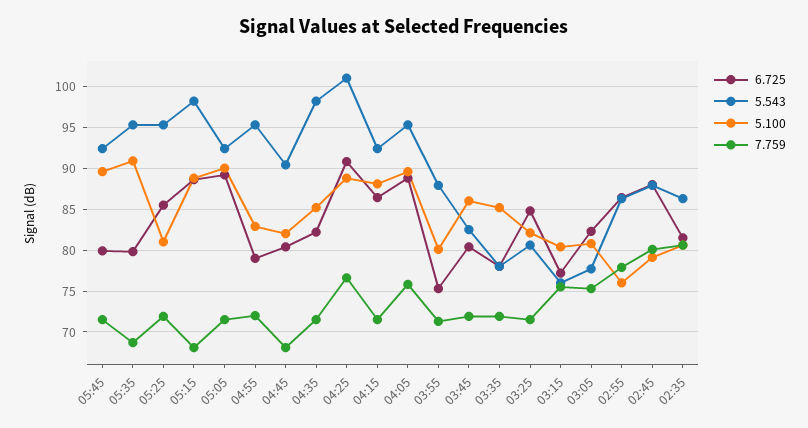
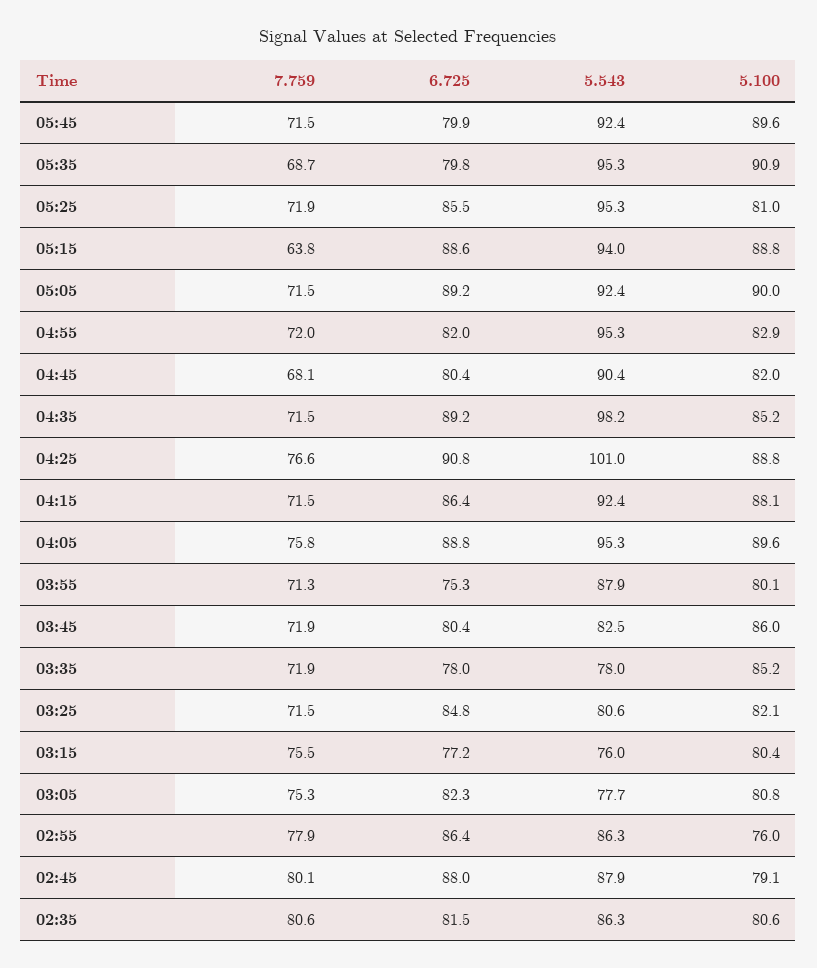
5.543, 05:15: 98 -> 94
7.759, 05:15: 68 -> 63.8
6.725, 04:55: 79 -> 82
6.725, 04:35: 82 -> 89.2

